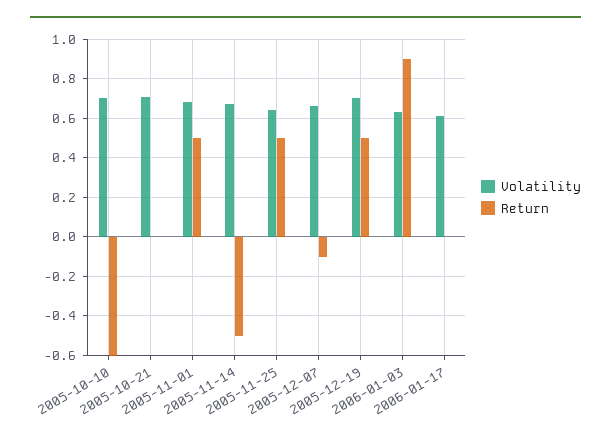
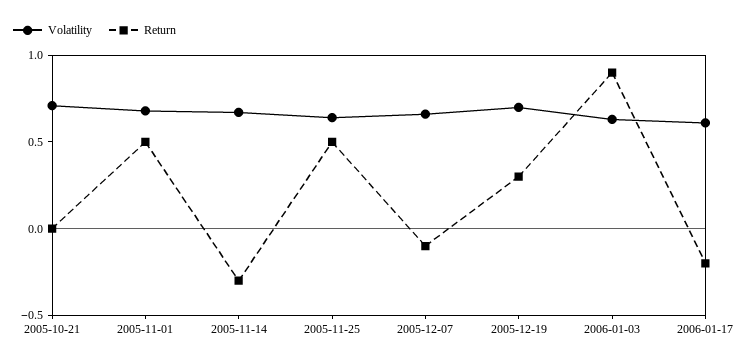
Volatility, 2005-10-10: 0.7 -> none
Return, 2005-10-10: -0.6 -> none
Return, 2005-11-14: -0.5 -> -0.3
Return, 2005-12-19: 0.5 -> 0.3
Return, 2006-01-17: 0 -> -0.2

